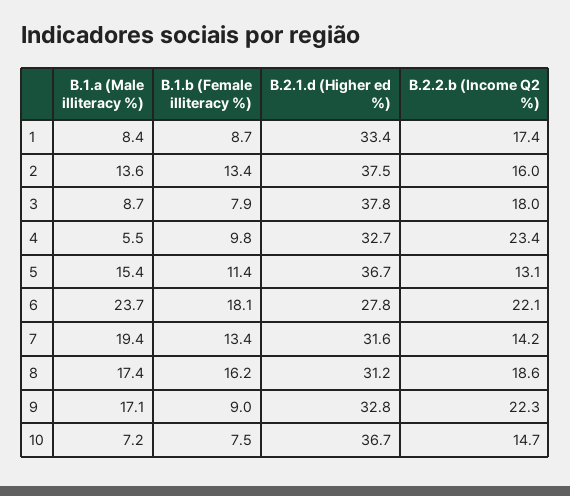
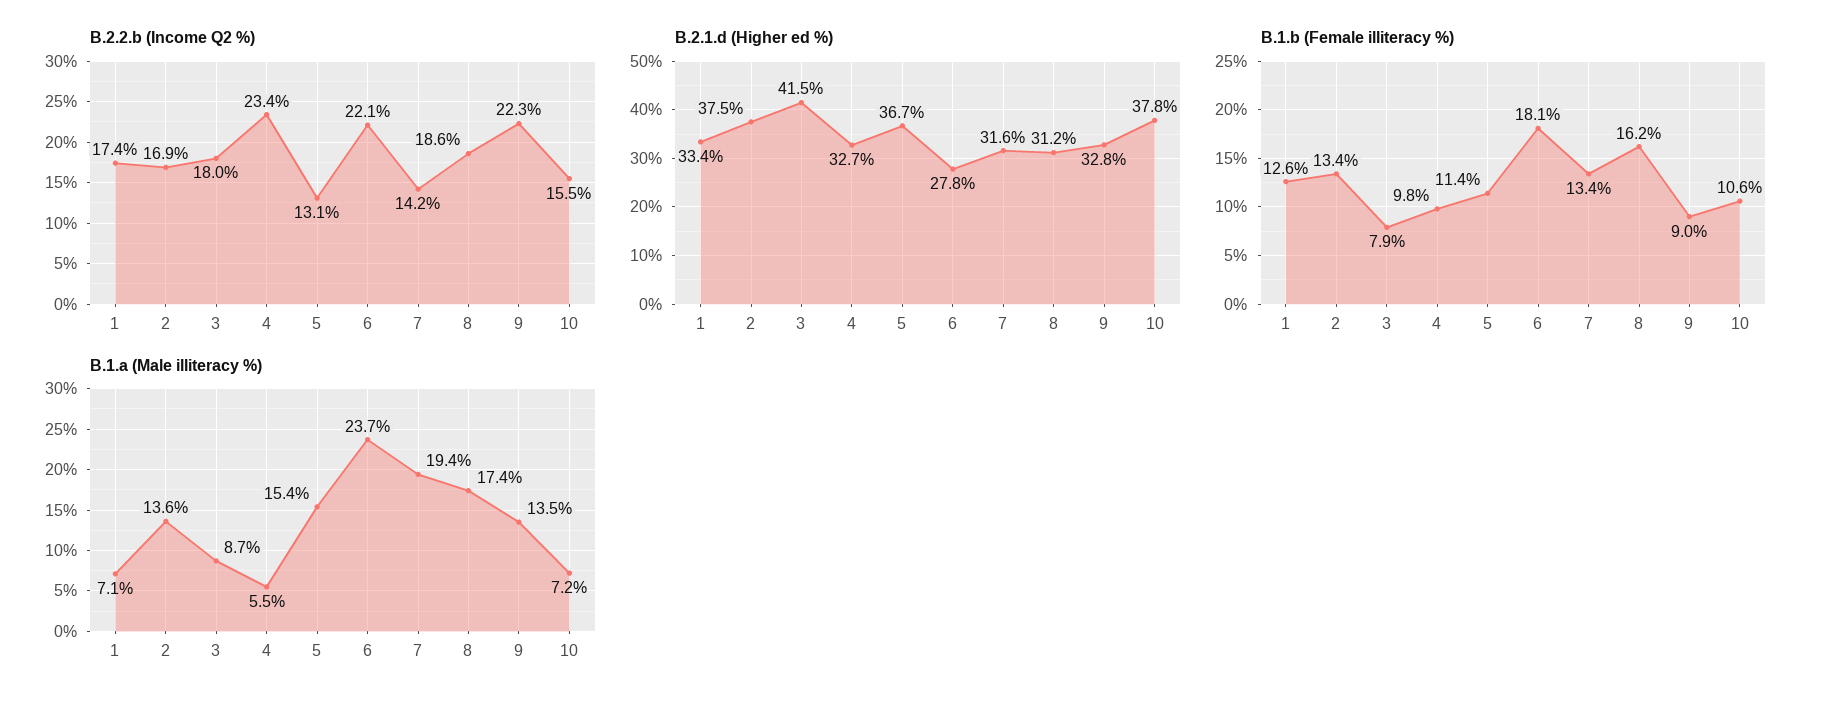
B.1.a (Male illiteracy %), 1: 8.4 -> 7.1
B.1.b (Female illiteracy %), 1: 8.7 -> 12.6
B.2.2.b (Income Q2 %), 2: 16 -> 16.9
B.2.1.d (Higher ed %), 3: 37.8 -> 41.5
B.1.a (Male illiteracy %), 9: 17.1 -> 13.5
B.1.b (Female illiteracy %), 10: 7.5 -> 10.6
B.2.1.d (Higher ed %), 10: 36.7 -> 37.8
B.2.2.b (Income Q2 %), 10: 14.7 -> 15.5

